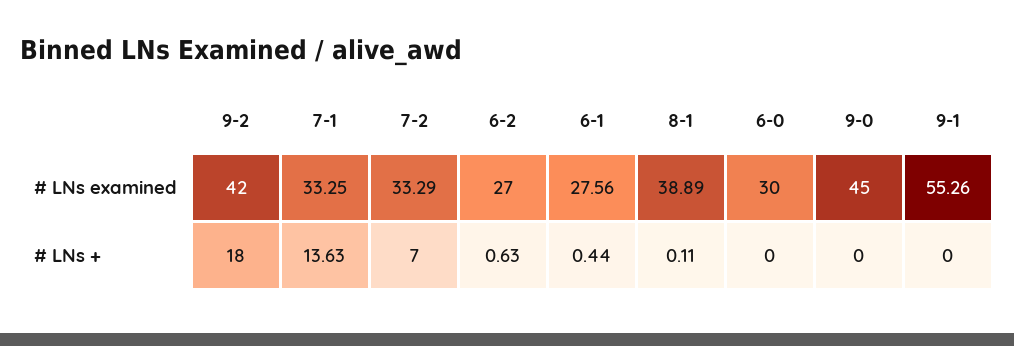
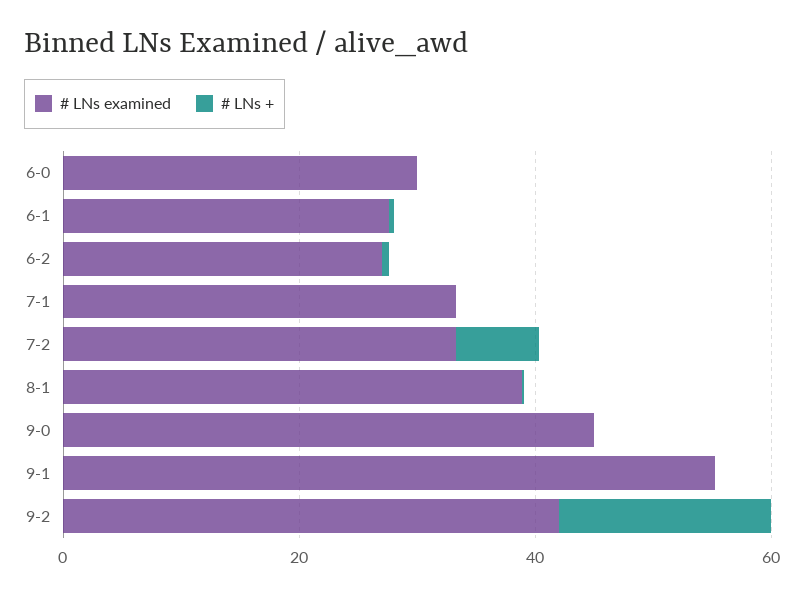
# LNs +, 7-1: 13.63 -> 0

